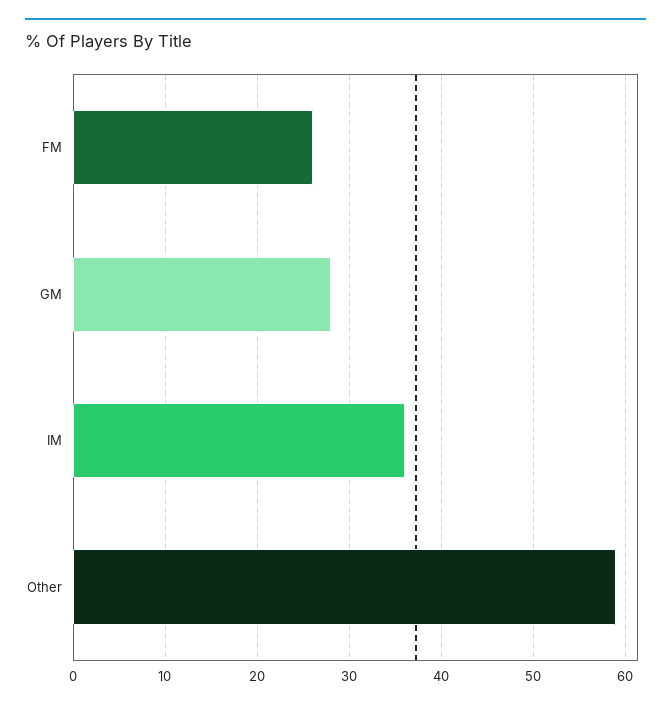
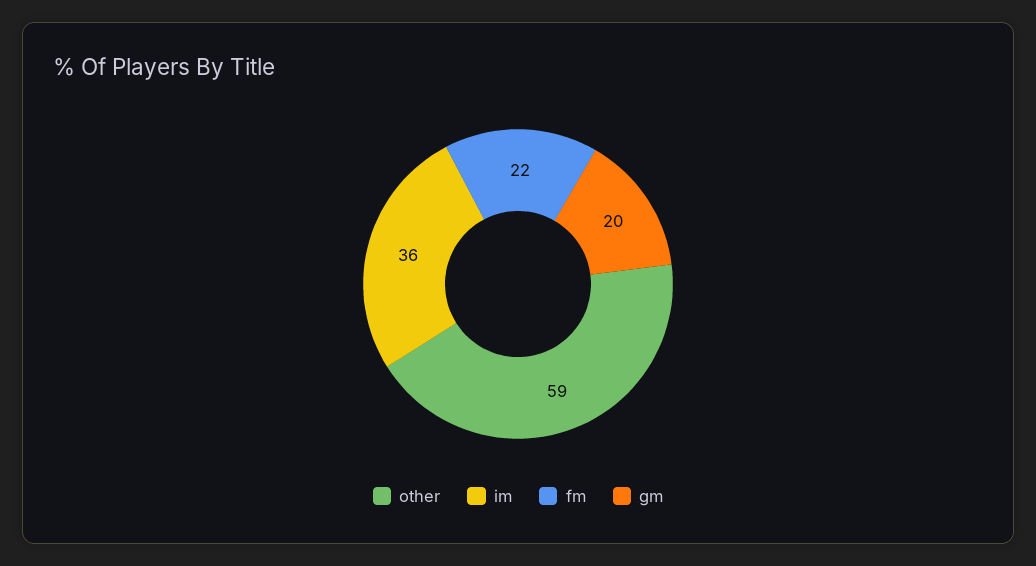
FM: 26 -> 22
GM: 28 -> 20

